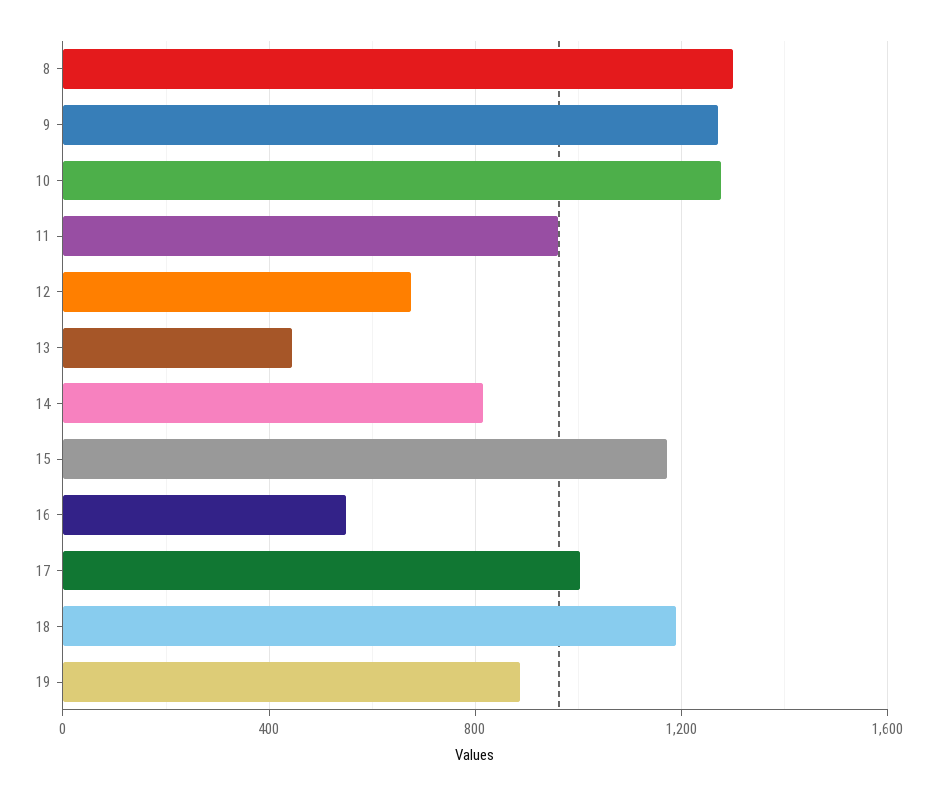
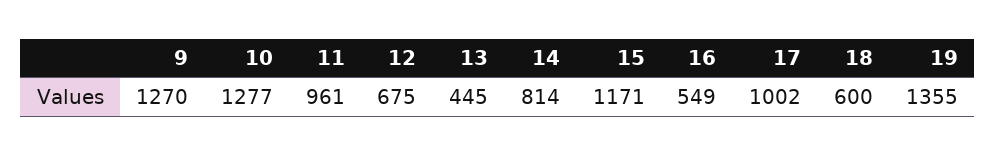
8: 1300 -> none
18: 1200 -> 600
19: 900 -> 1355

